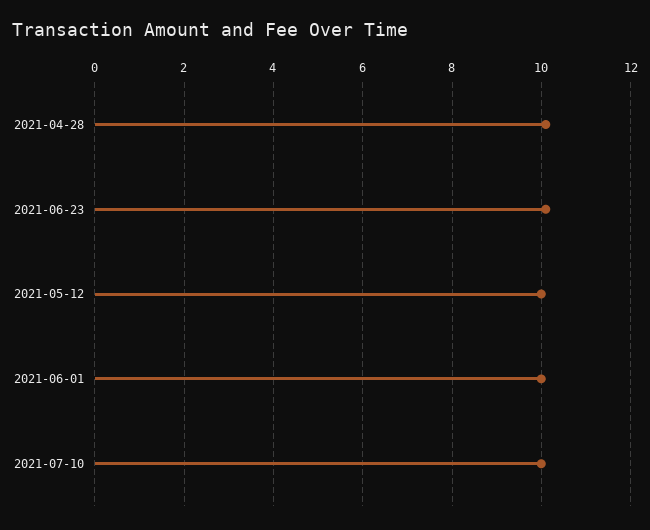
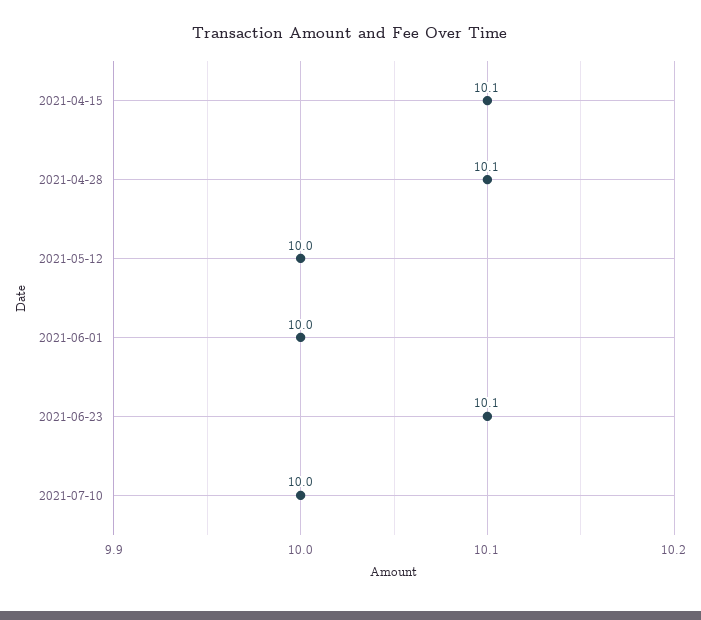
2021-04-15: none -> 10.1

